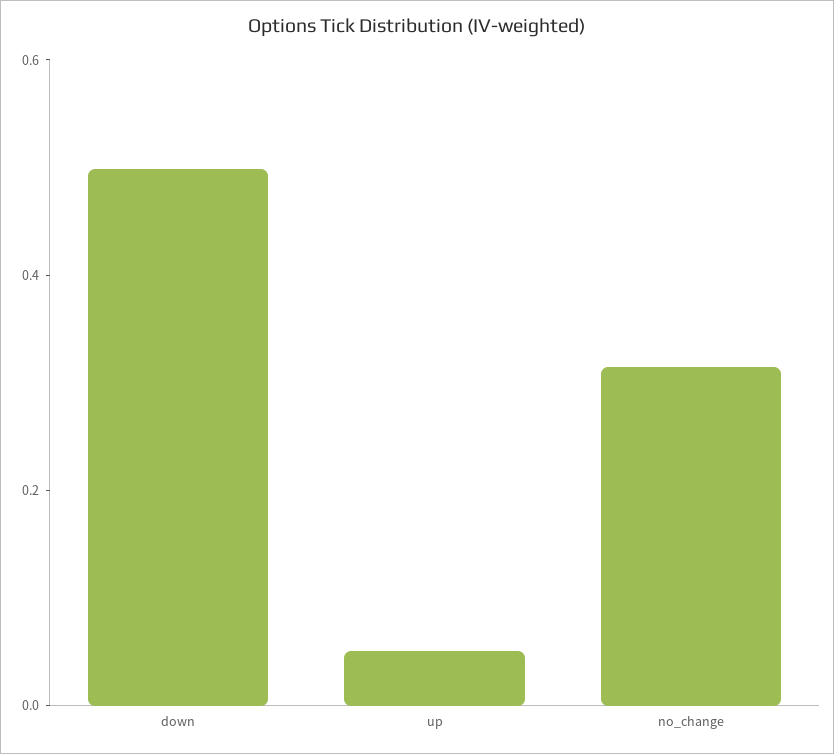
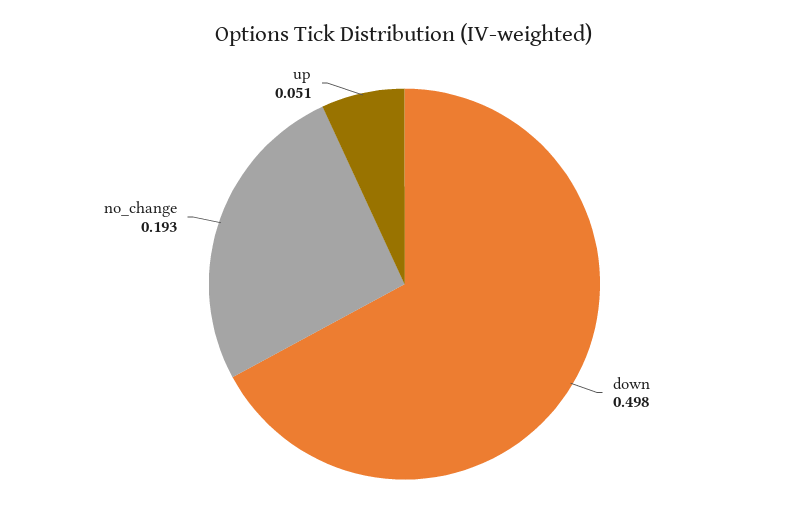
no_change: 0.3 -> 0.193

